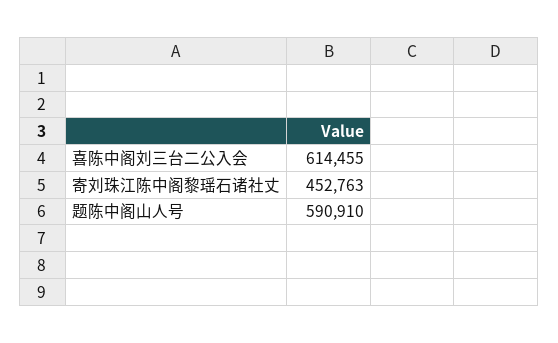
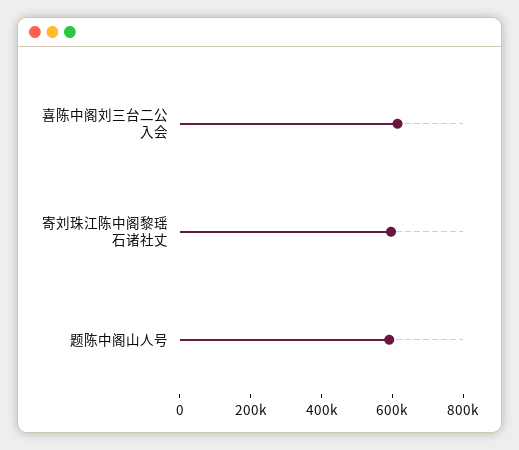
寄刘珠江陈中阁黎瑶石诸社丈: 452763 -> 600000

